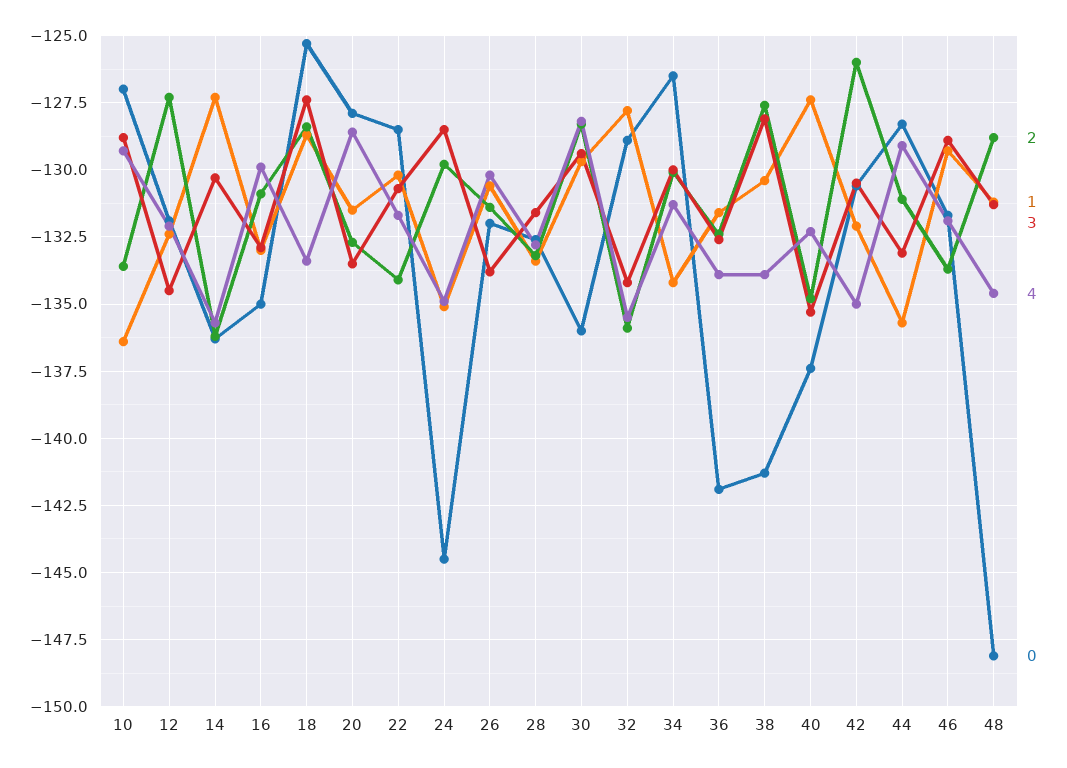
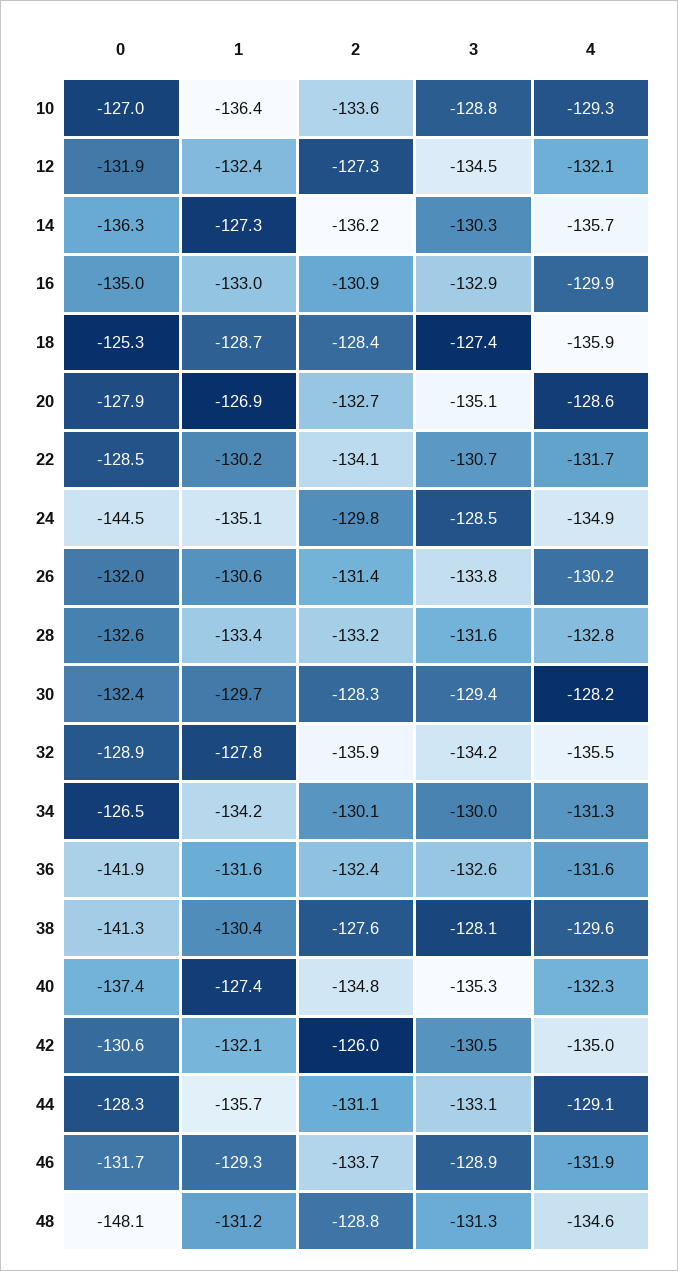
4, 18: -133.5 -> -135.9
1, 20: -131.5 -> -126.9
3, 20: -133.5 -> -135.1
0, 30: -136 -> -132.4
4, 36: -134 -> -131.6
4, 38: -134 -> -129.6

